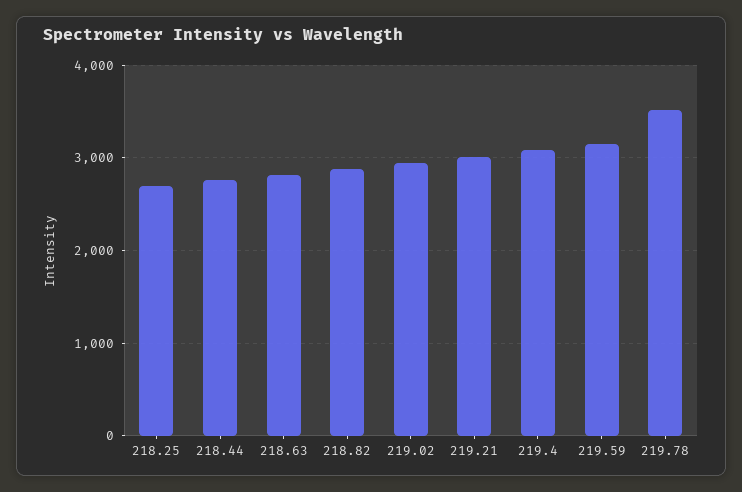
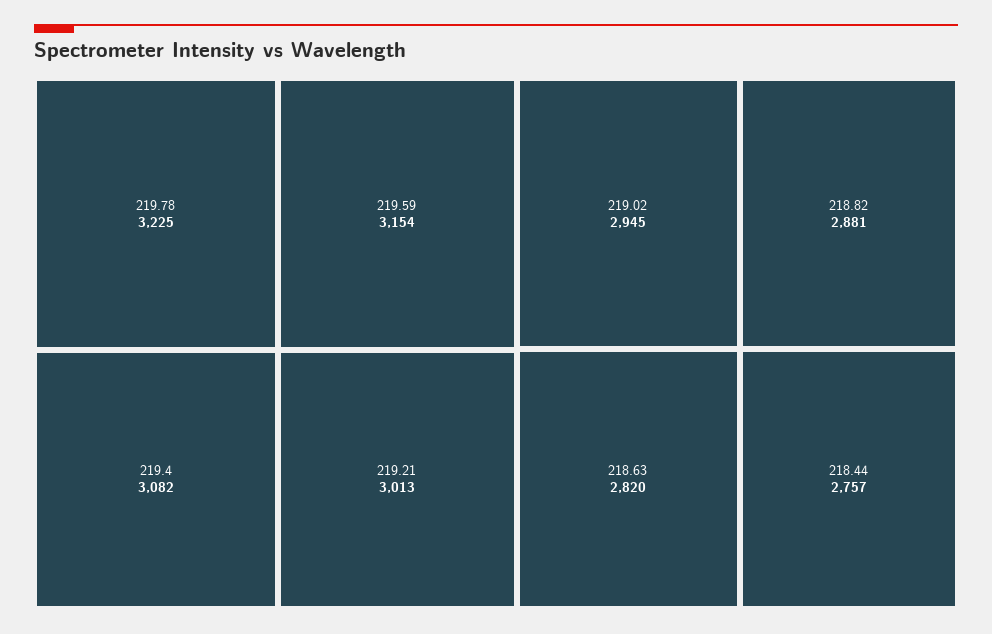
218.25: 2700 -> none
219.78: 3500 -> 3225

